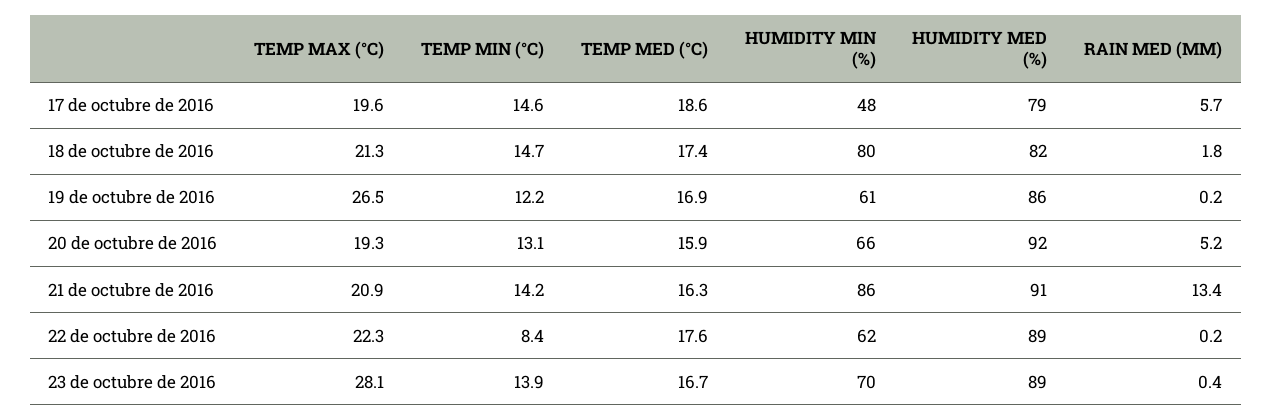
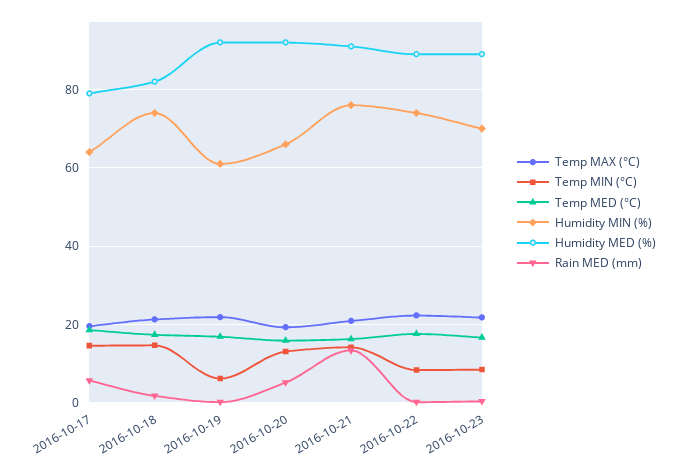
HUMIDITY MIN (%), 17 de octubre de 2016: 48 -> 64
HUMIDITY MIN (%), 18 de octubre de 2016: 80 -> 74
TEMP MAX (°C), 19 de octubre de 2016: 26.5 -> 22
TEMP MIN (°C), 19 de octubre de 2016: 12.2 -> 6
HUMIDITY MED (%), 19 de octubre de 2016: 86 -> 92
HUMIDITY MIN (%), 21 de octubre de 2016: 86 -> 76
HUMIDITY MIN (%), 22 de octubre de 2016: 62 -> 74
TEMP MAX (°C), 23 de octubre de 2016: 28.1 -> 22
TEMP MIN (°C), 23 de octubre de 2016: 13.9 -> 8

